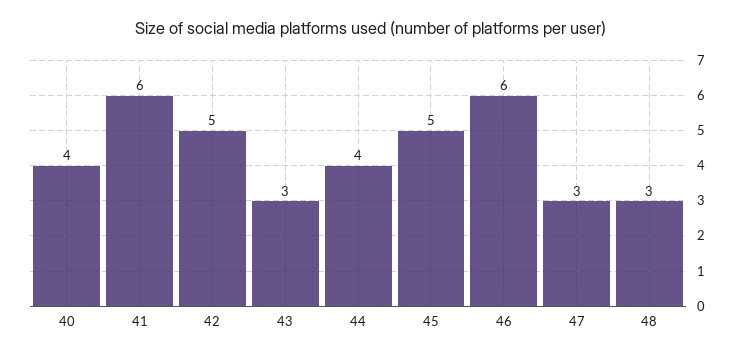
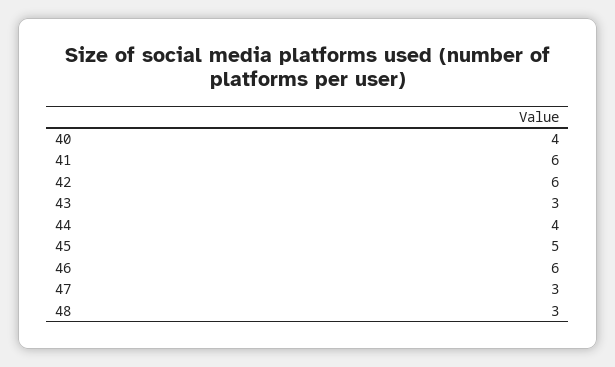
42: 5 -> 6

